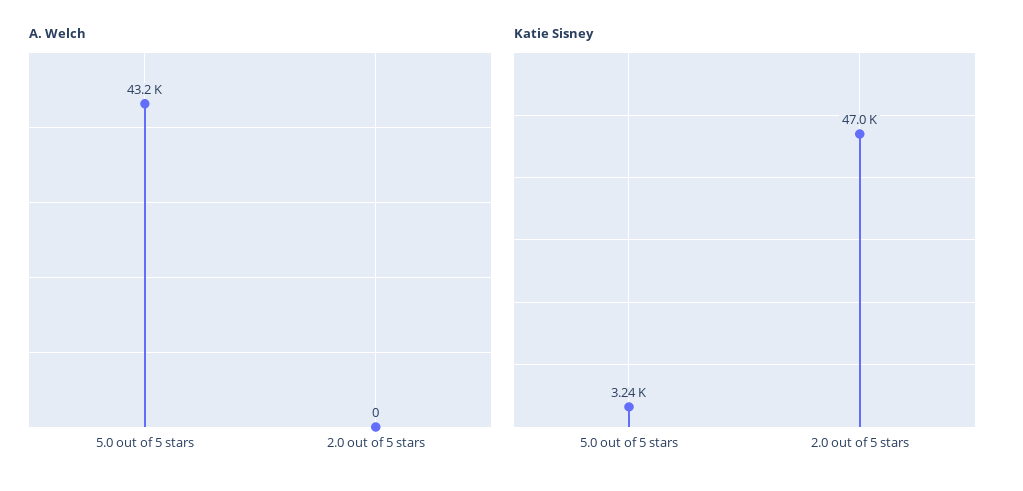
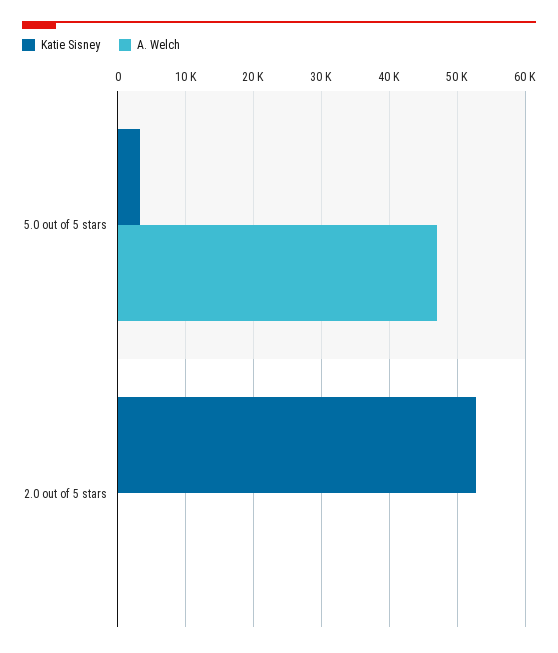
A. Welch, 5.0 out of 5 stars: 43200 -> 47000
Katie Sisney, 2.0 out of 5 stars: 47000 -> 53000

